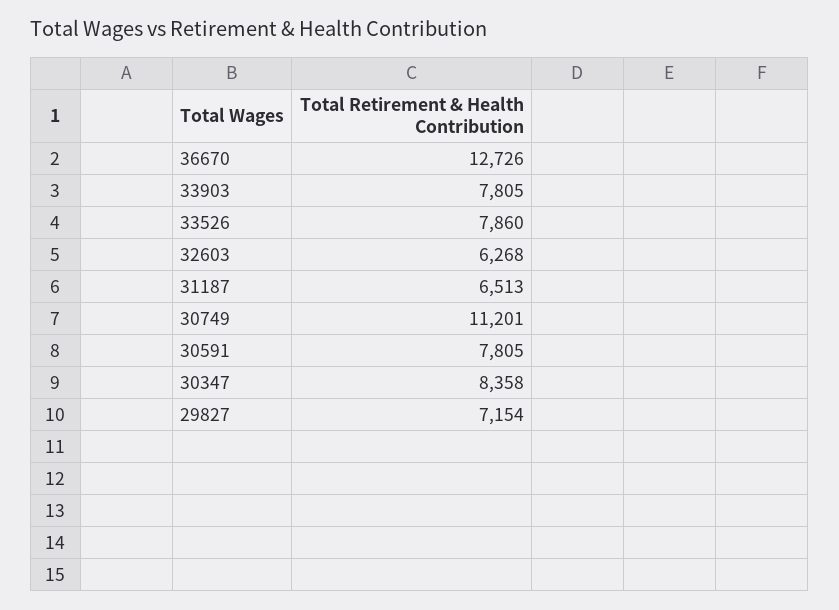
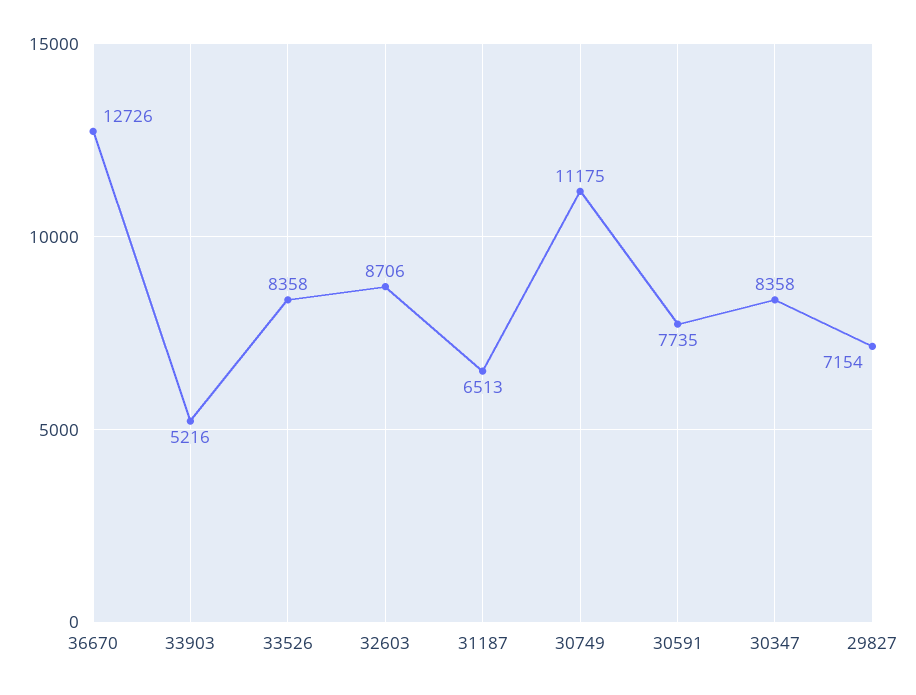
33903: 7805 -> 5216
33526: 7860 -> 8358
32603: 6268 -> 8706
30749: 11201 -> 11175
30591: 7805 -> 7735

